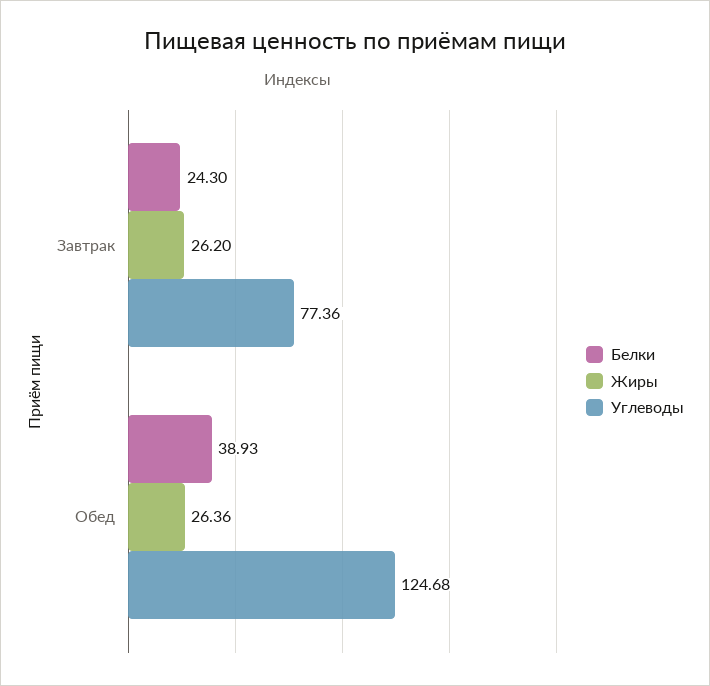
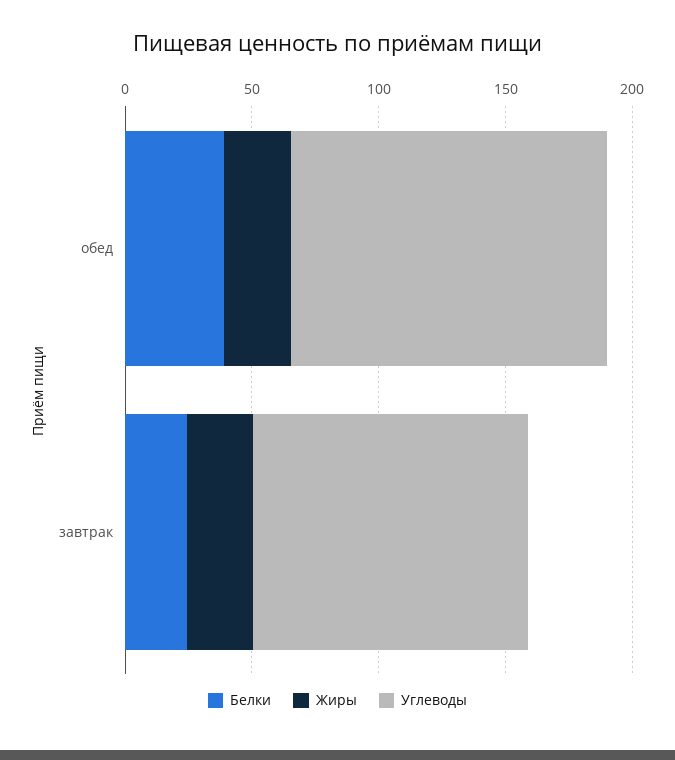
Углеводы, Завтрак: 77.36 -> 110

